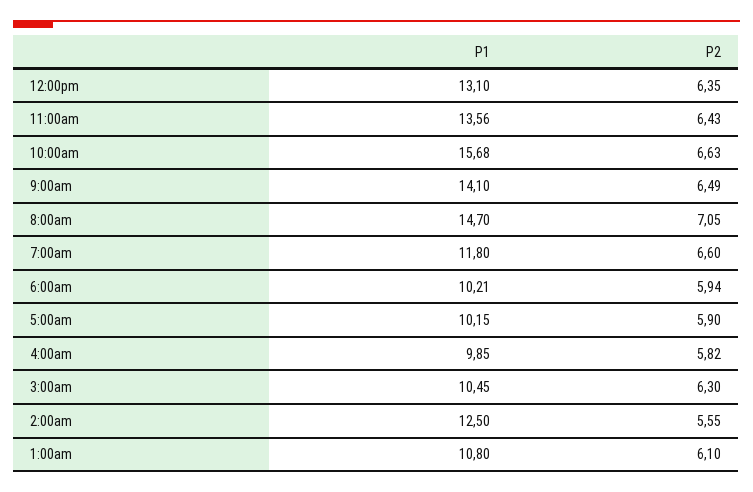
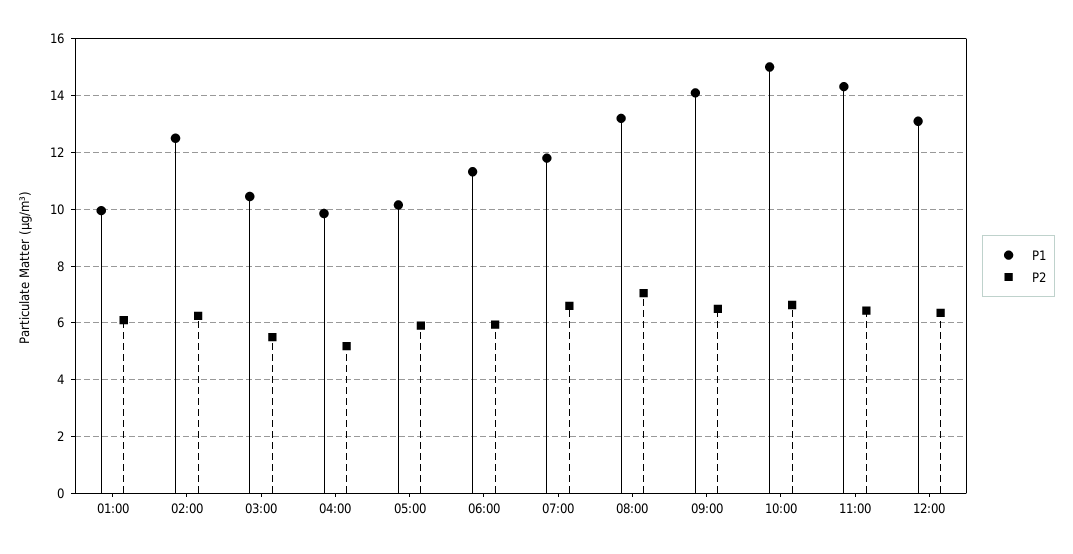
P1, 11:00am: 13.56 -> 14.25
P1, 10:00am: 15.68 -> 15
P1, 8:00am: 14.7 -> 13.25
P1, 6:00am: 10.21 -> 11.25
P2, 4:00am: 5.82 -> 5.25
P2, 3:00am: 6.3 -> 5.5
P2, 2:00am: 5.55 -> 6.25
P1, 1:00am: 10.8 -> 10

